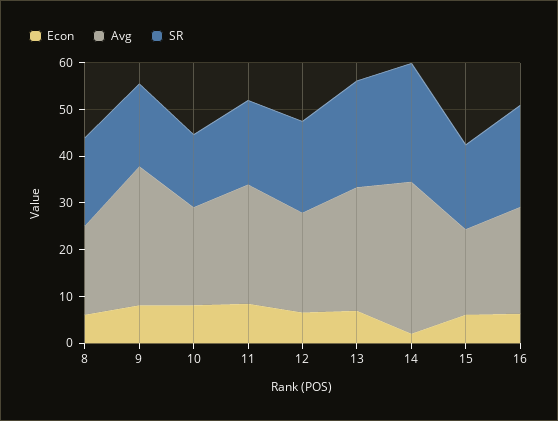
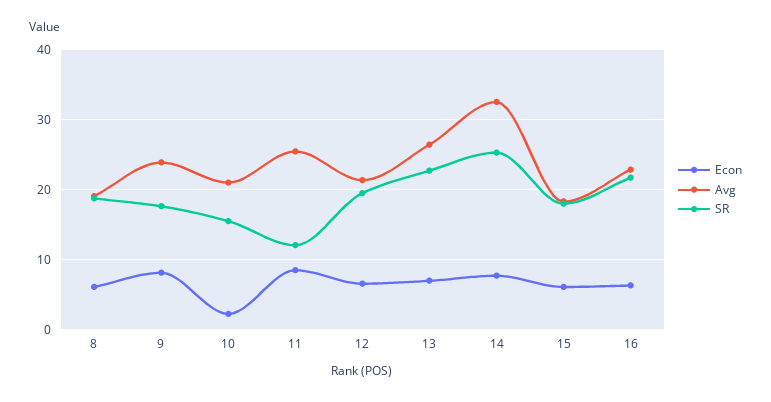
Avg, 9: 30 -> 24
Econ, 10: 8 -> 2
SR, 11: 18 -> 12
Econ, 14: 2 -> 8

